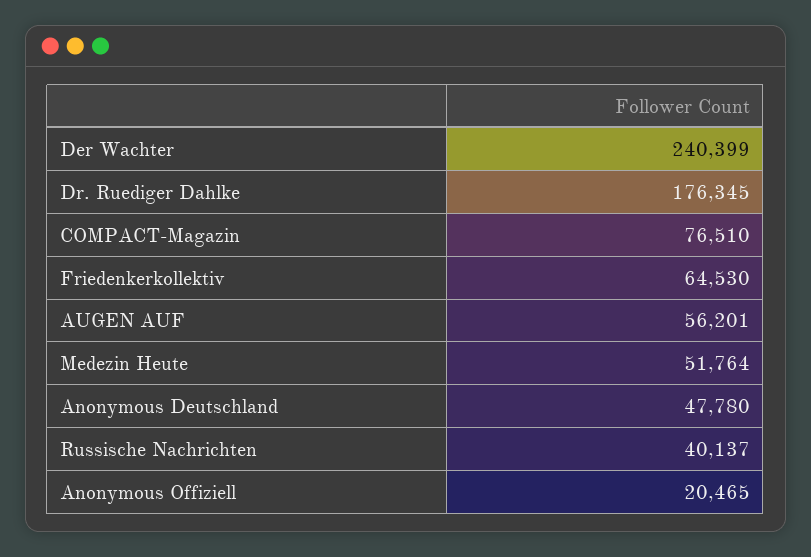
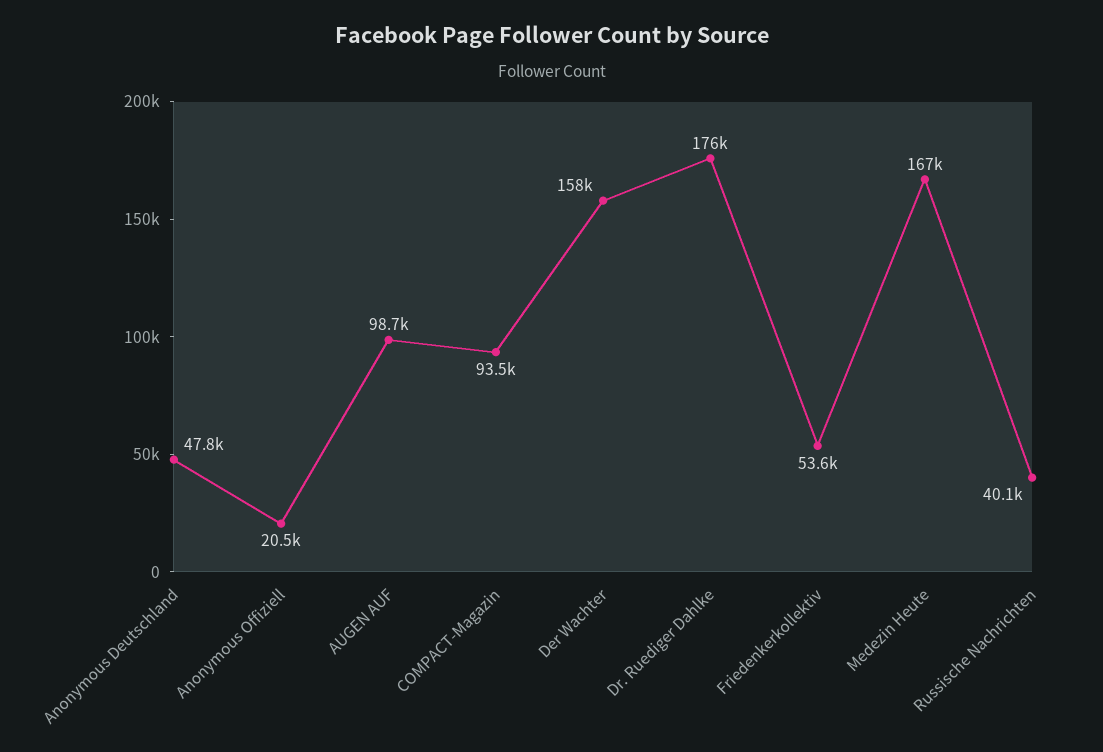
Der Wachter: 240399 -> 158000
COMPACT-Magazin: 76510 -> 93500
Friedenkerkollektiv: 64530 -> 53600
AUGEN AUF: 56201 -> 98700
Medezin Heute: 51764 -> 167000

